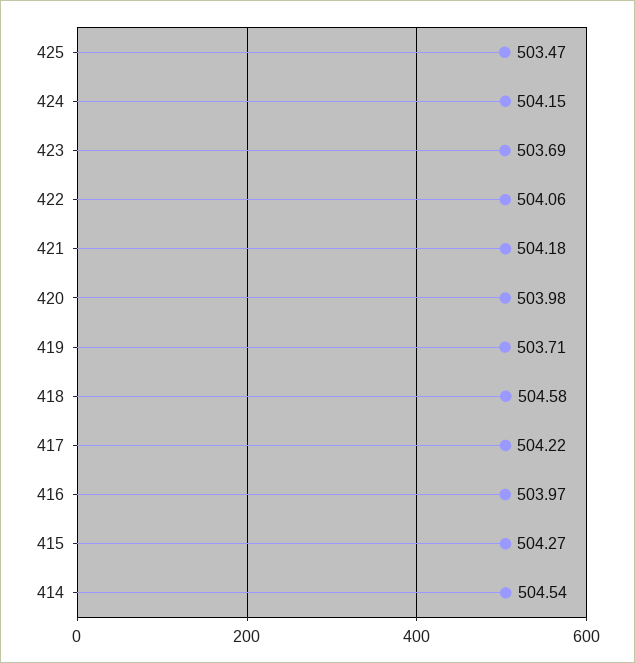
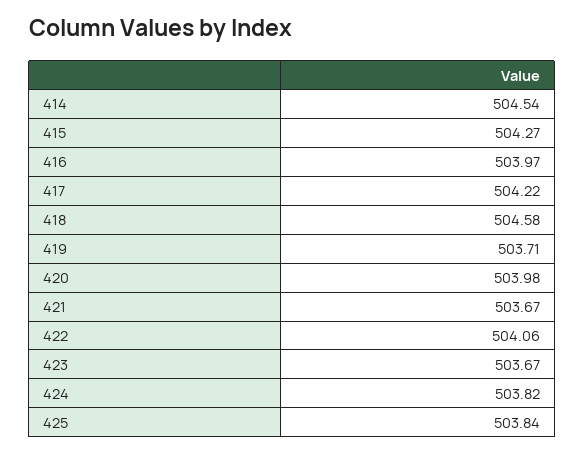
425: 503.47 -> 503.84
424: 504.15 -> 503.82
423: 503.69 -> 503.67
421: 504.18 -> 503.67

